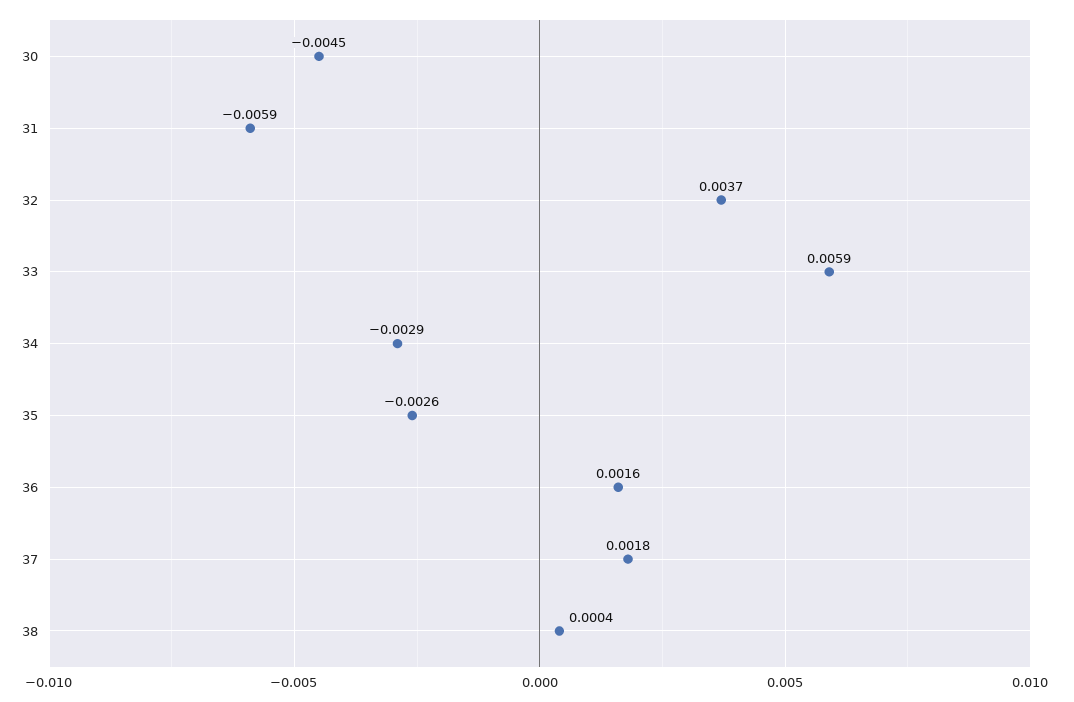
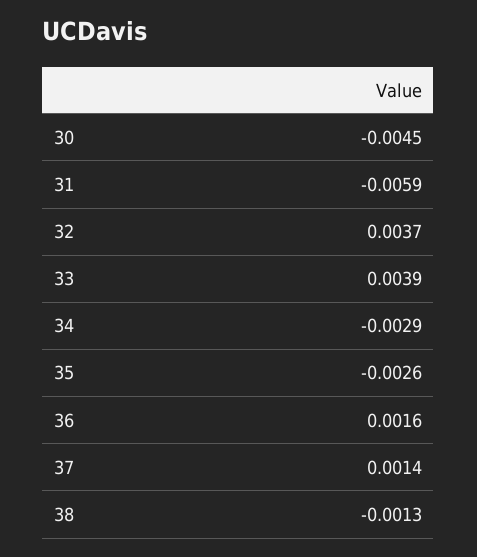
33: 0.0059 -> 0.0039
37: 0.0018 -> 0.0014
38: 0.0004 -> -0.0013

